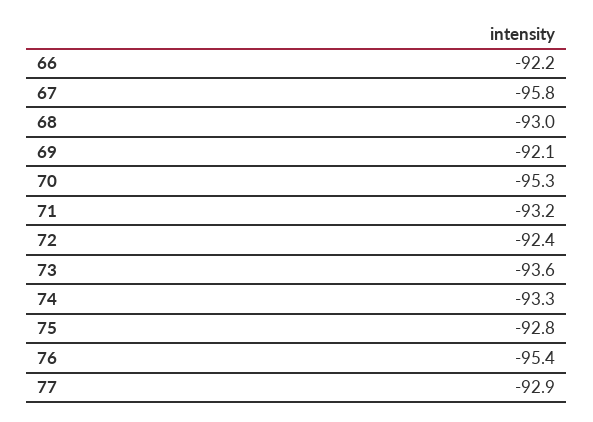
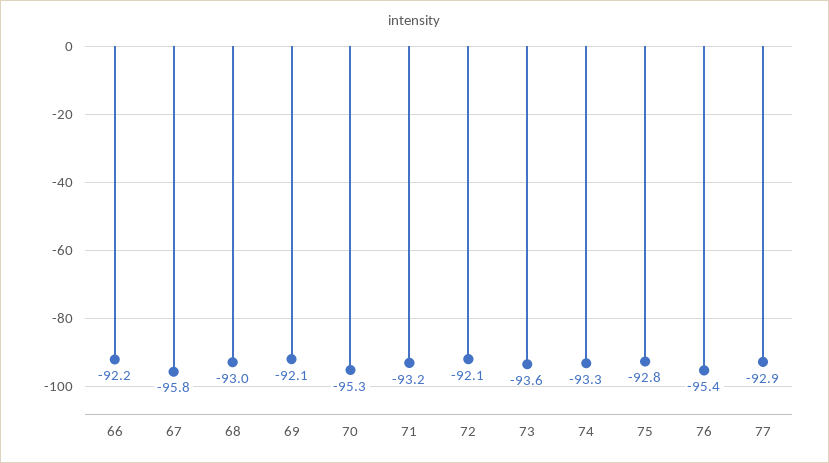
72: -92.4 -> -92.1

